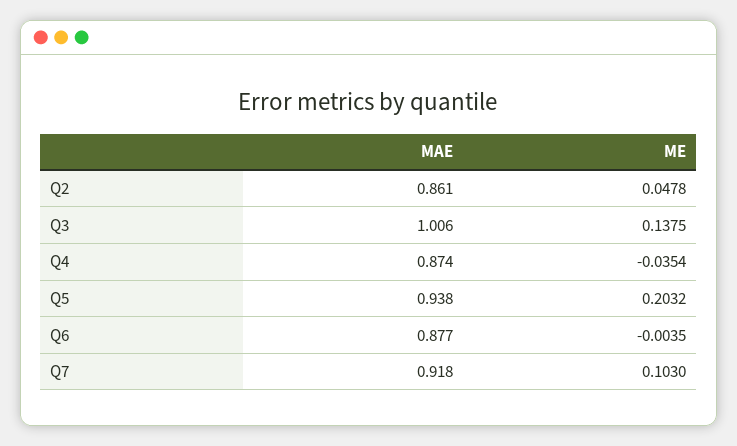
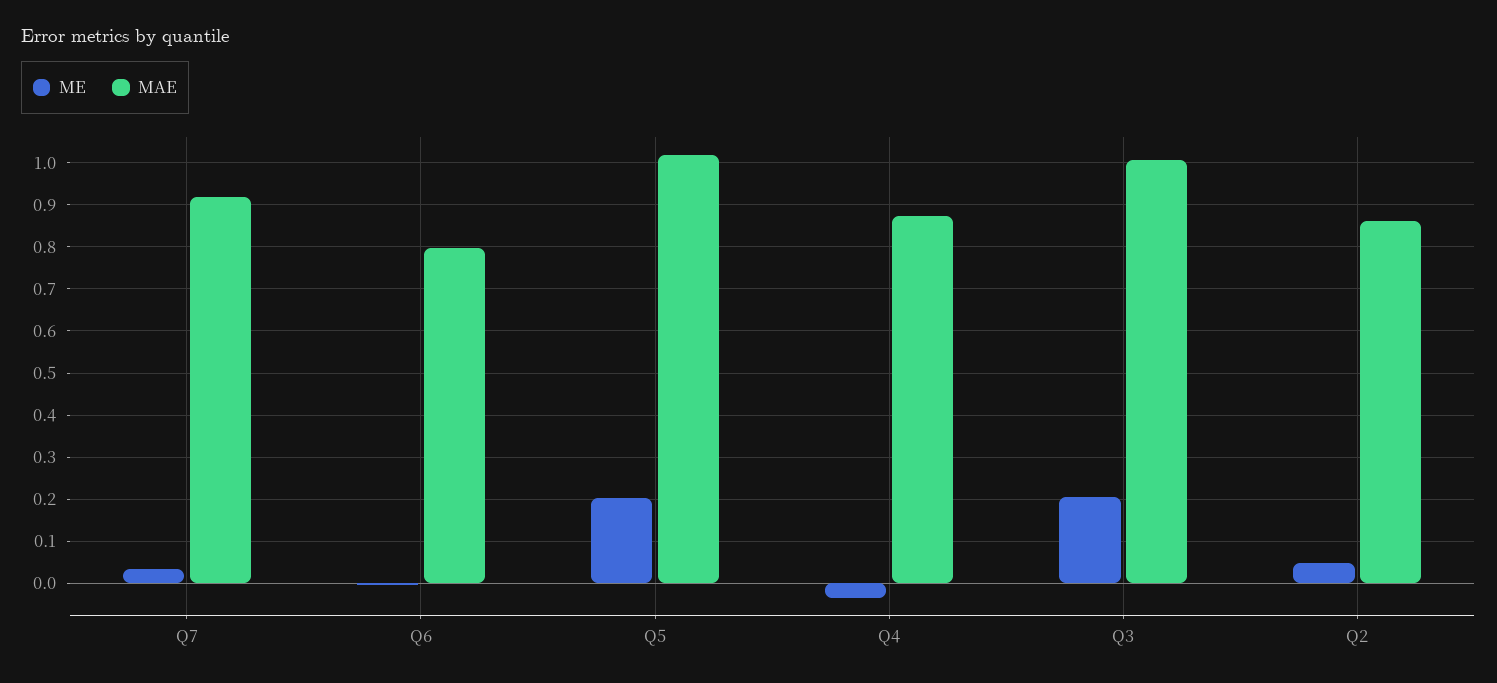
ME, Q3: 0.1375 -> 0.2
MAE, Q5: 0.938 -> 1.02
MAE, Q6: 0.877 -> 0.8
ME, Q7: 0.103 -> 0.04

